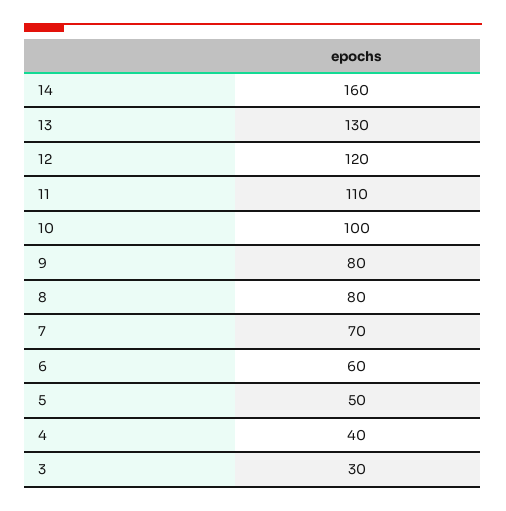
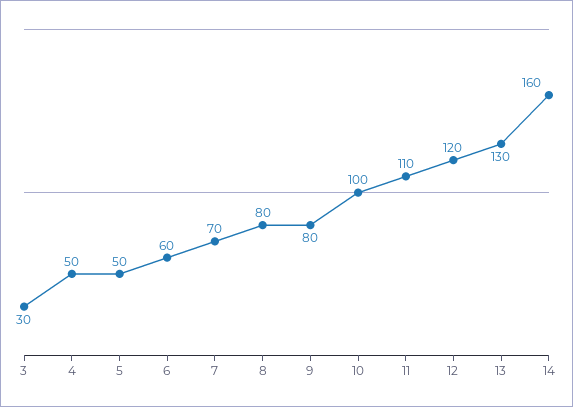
4: 40 -> 50

